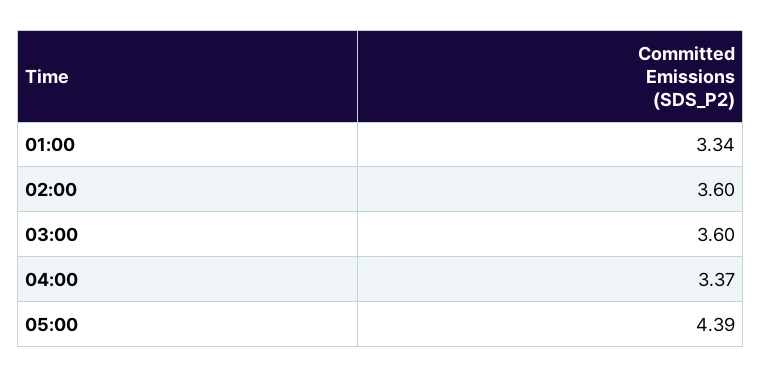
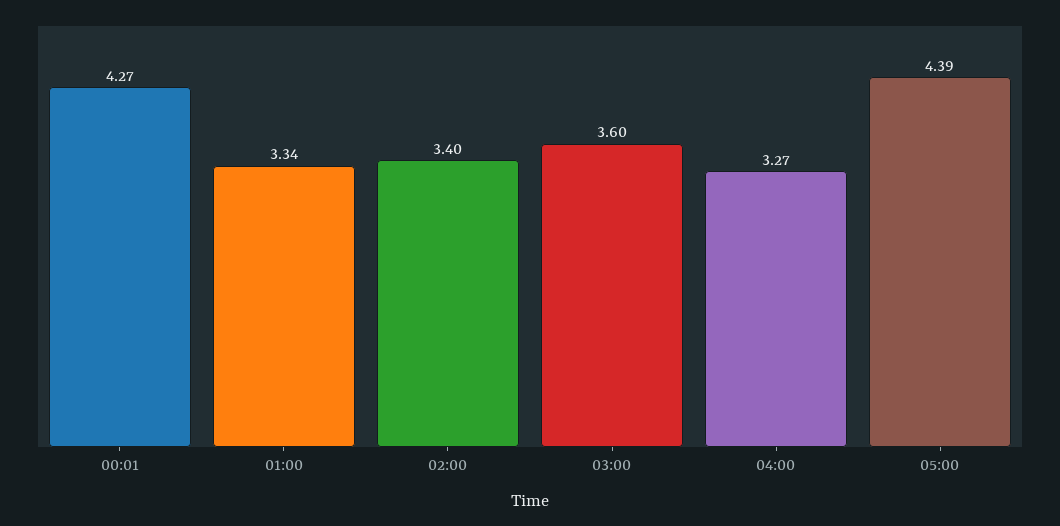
02:00: 3.6 -> 3.4
04:00: 3.37 -> 3.27
00:01: none -> 4.27

